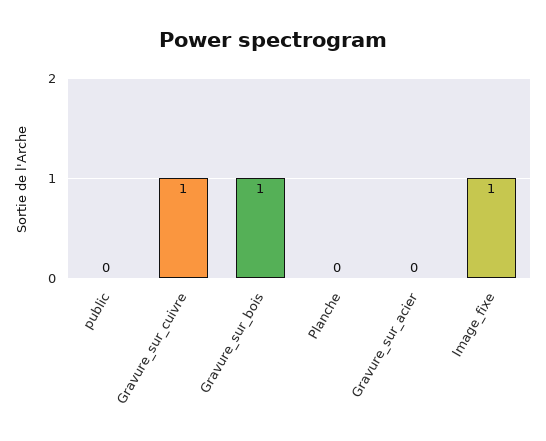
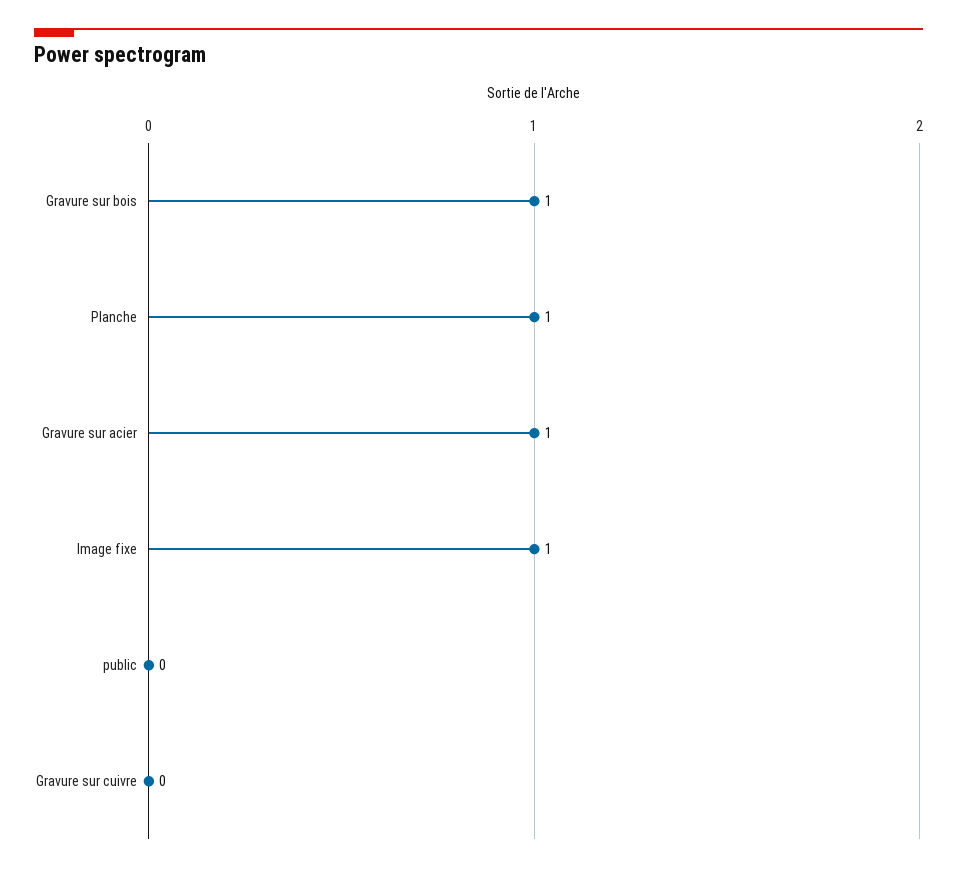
Gravure_sur_cuivre: 1 -> 0
Planche: 0 -> 1
Gravure_sur_acier: 0 -> 1

